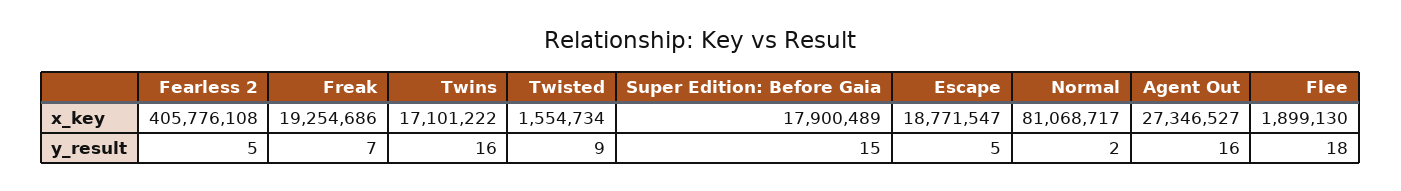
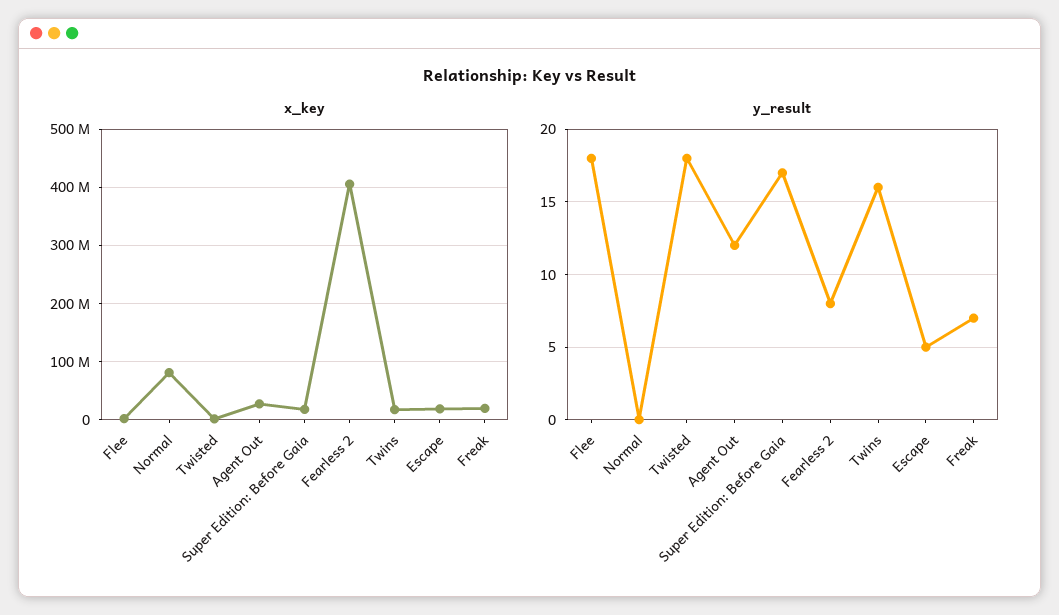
y_result, Fearless 2: 5 -> 8
y_result, Twisted: 9 -> 18
y_result, Super Edition: Before Gaia: 15 -> 17
y_result, Normal: 2 -> 0
y_result, Agent Out: 16 -> 12

